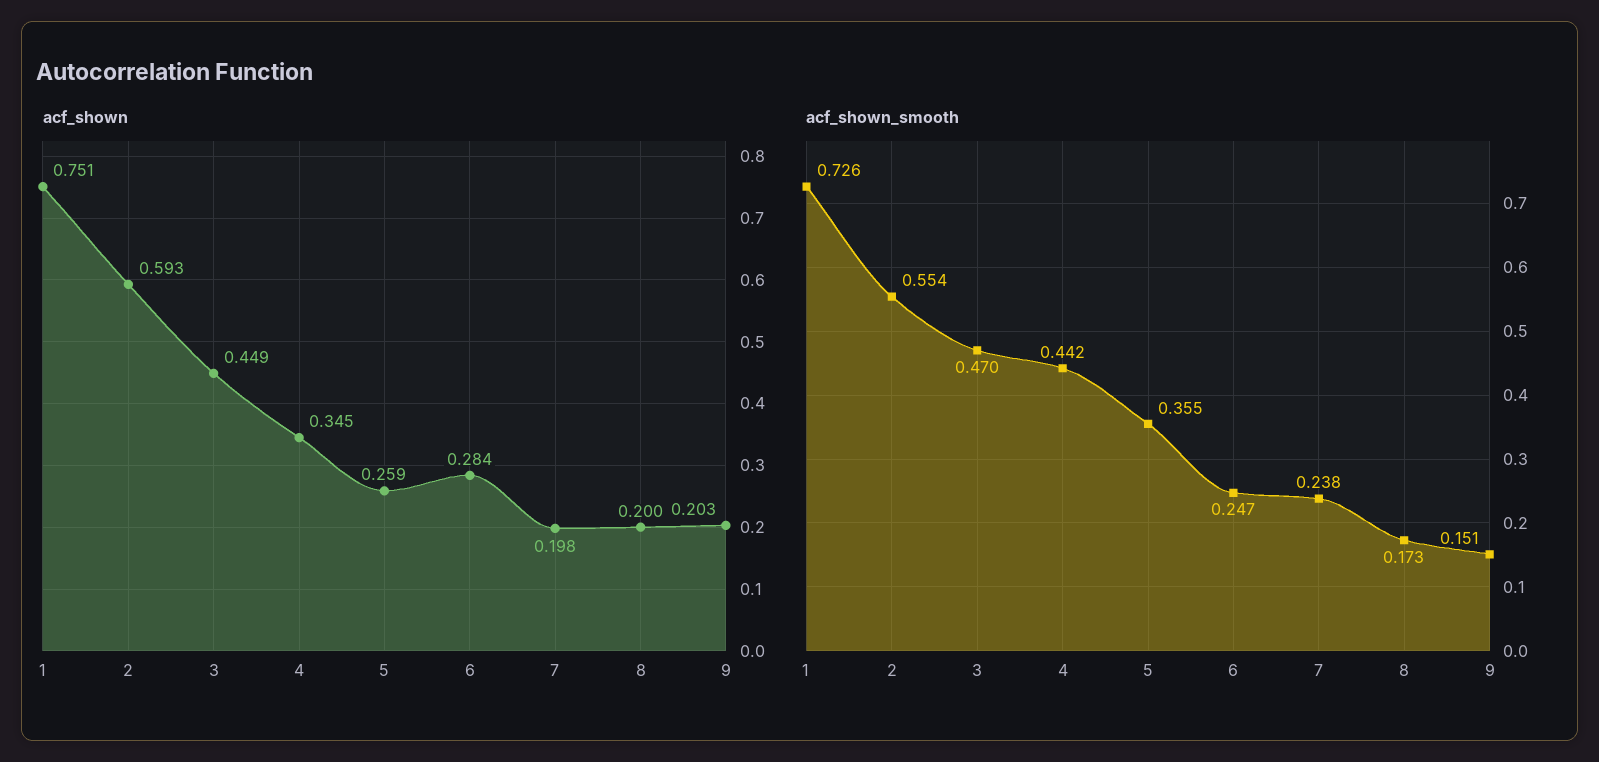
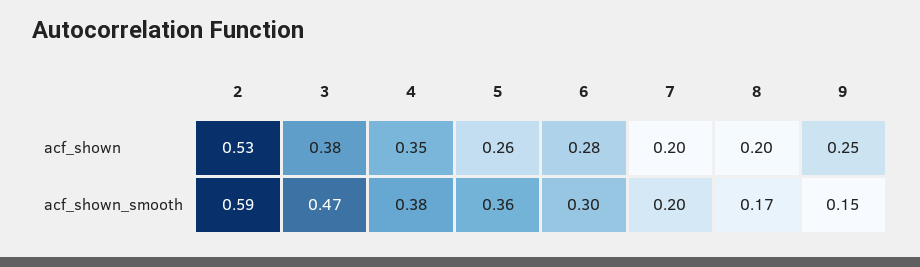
acf_shown, 1: 0.751 -> none
acf_shown, 2: 0.593 -> 0.53
acf_shown, 3: 0.449 -> 0.38
acf_shown, 9: 0.203 -> 0.25
acf_shown_smooth, 1: 0.726 -> none
acf_shown_smooth, 2: 0.554 -> 0.59
acf_shown_smooth, 4: 0.442 -> 0.38
acf_shown_smooth, 6: 0.247 -> 0.3
acf_shown_smooth, 7: 0.238 -> 0.2

